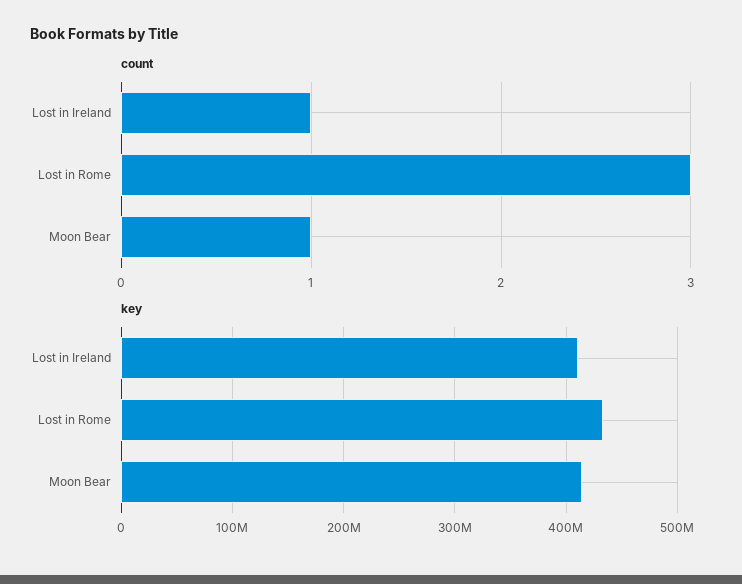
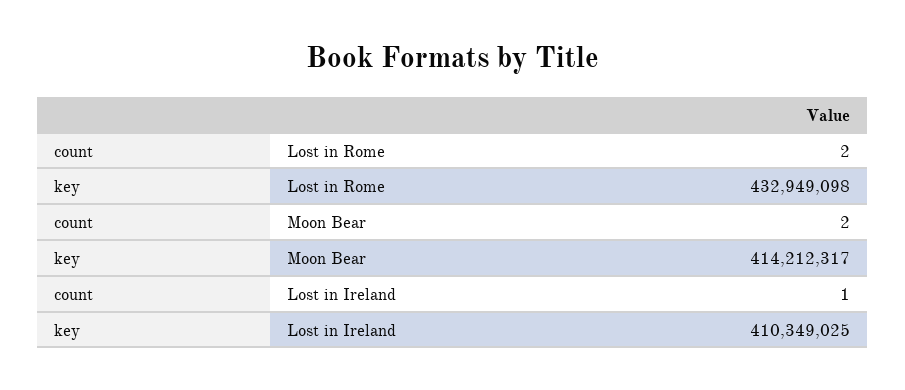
count, Lost in Rome: 3 -> 2
count, Moon Bear: 1 -> 2

